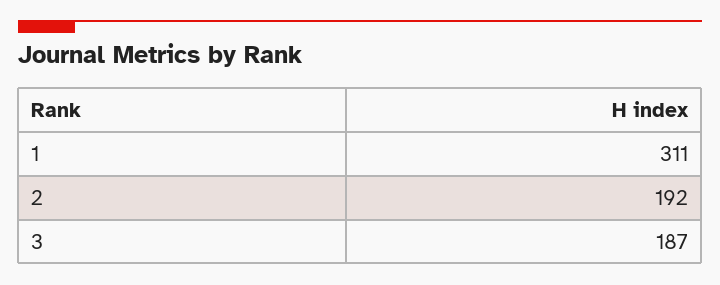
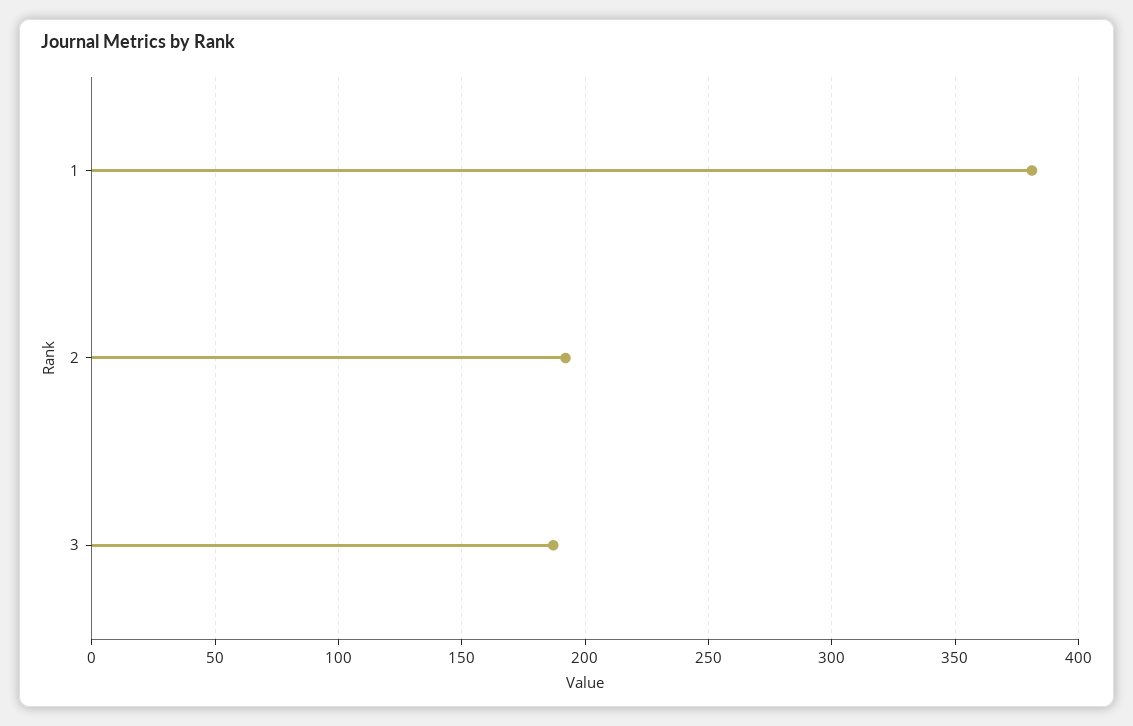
1: 311 -> 380

